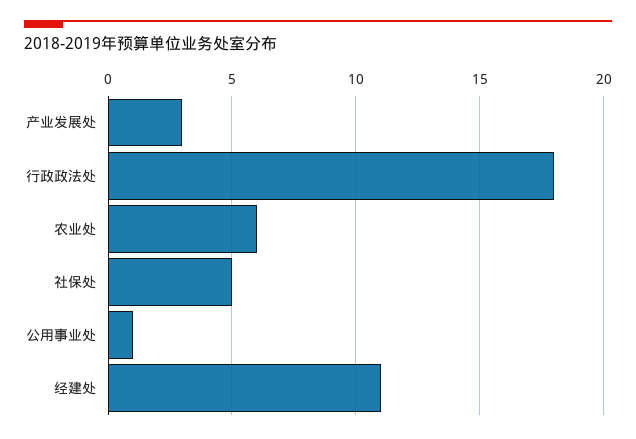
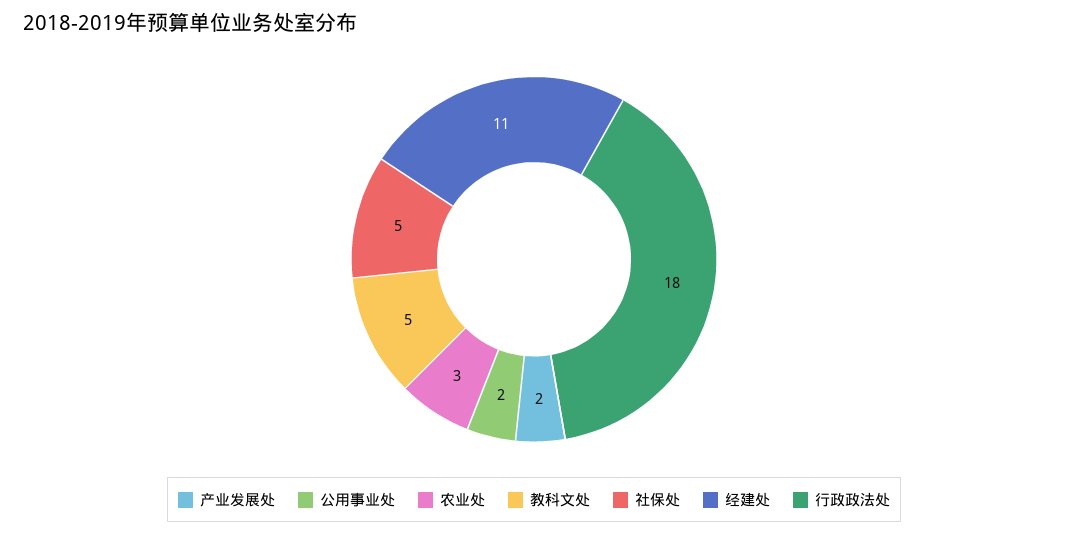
产业发展处: 3 -> 2
农业处: 6 -> 3
公用事业处: 1 -> 2
教科文处: none -> 5

